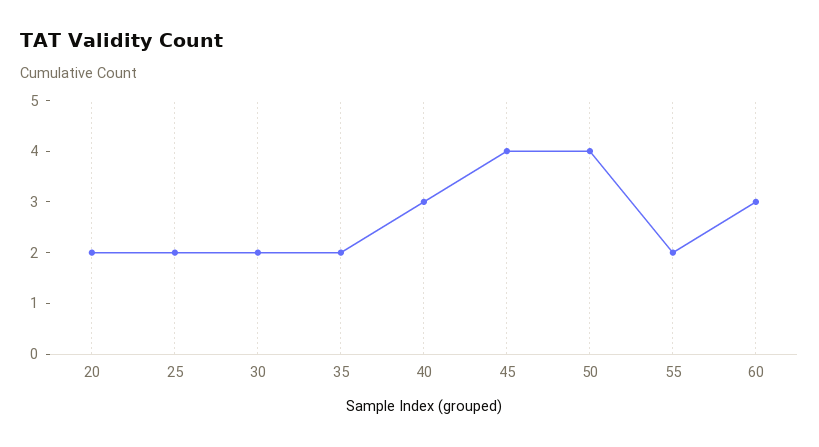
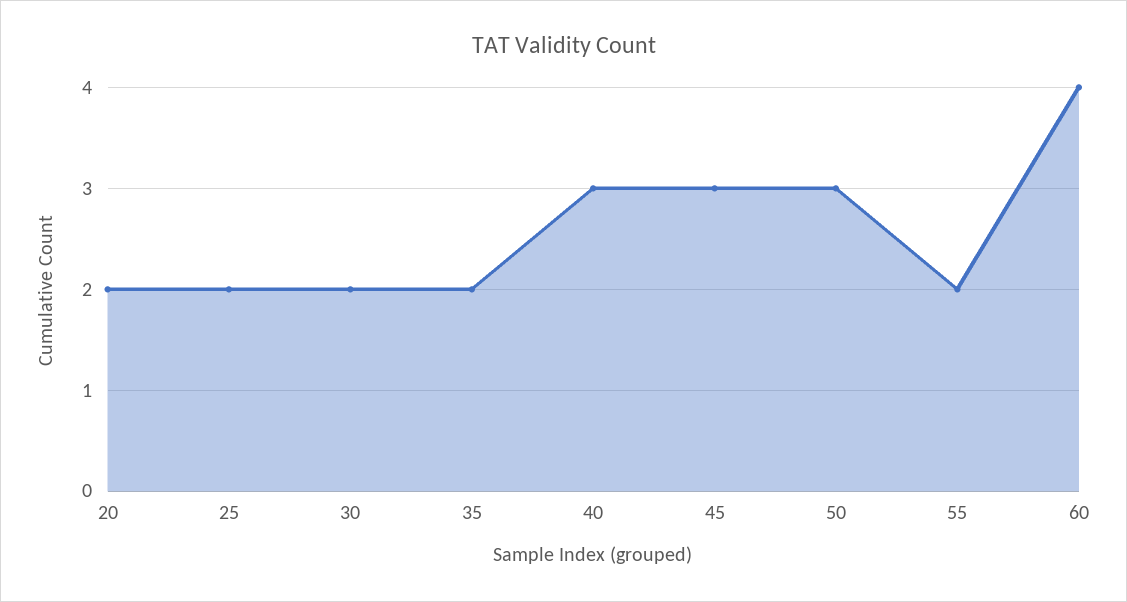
45: 4 -> 3
50: 4 -> 3
60: 3 -> 4

